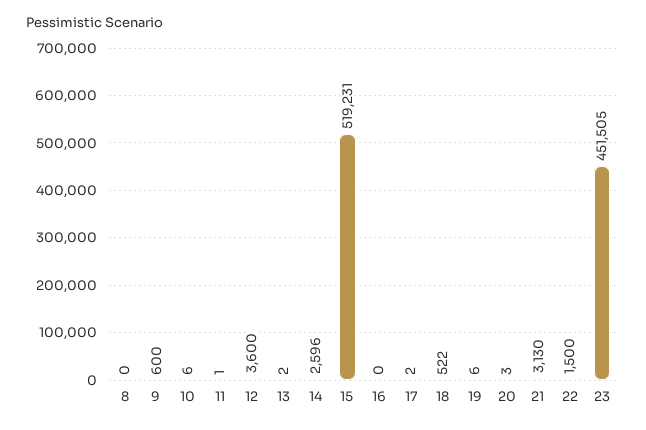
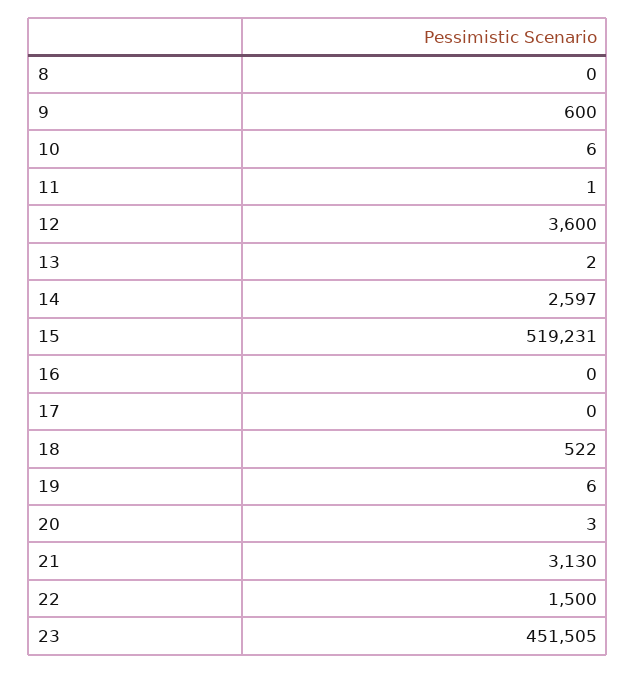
14: 2596 -> 2597
17: 2 -> 0

